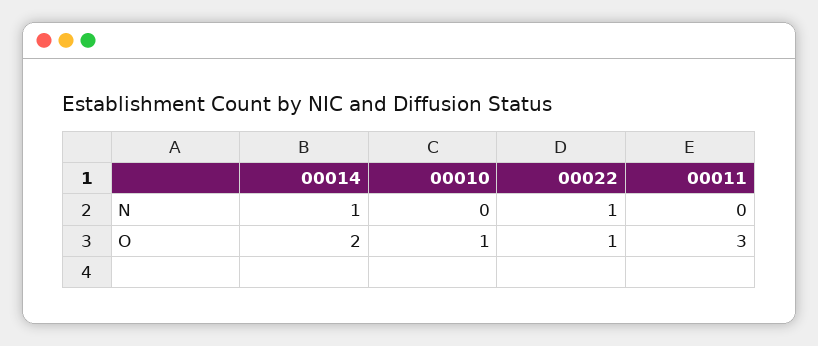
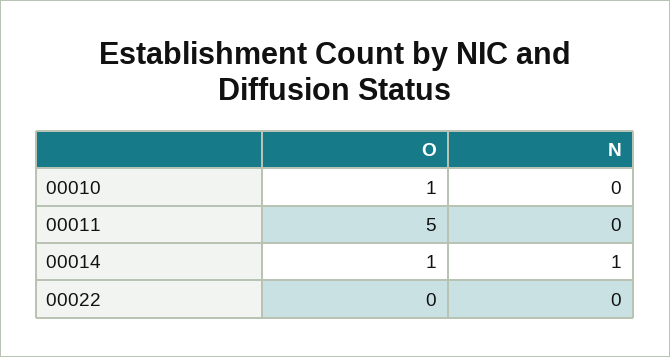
00022, N: 1 -> 0
00014, O: 2 -> 1
00022, O: 1 -> 0
00011, O: 3 -> 5

